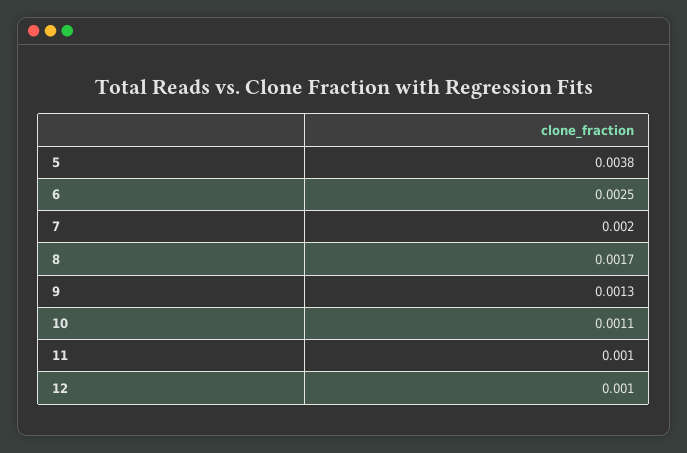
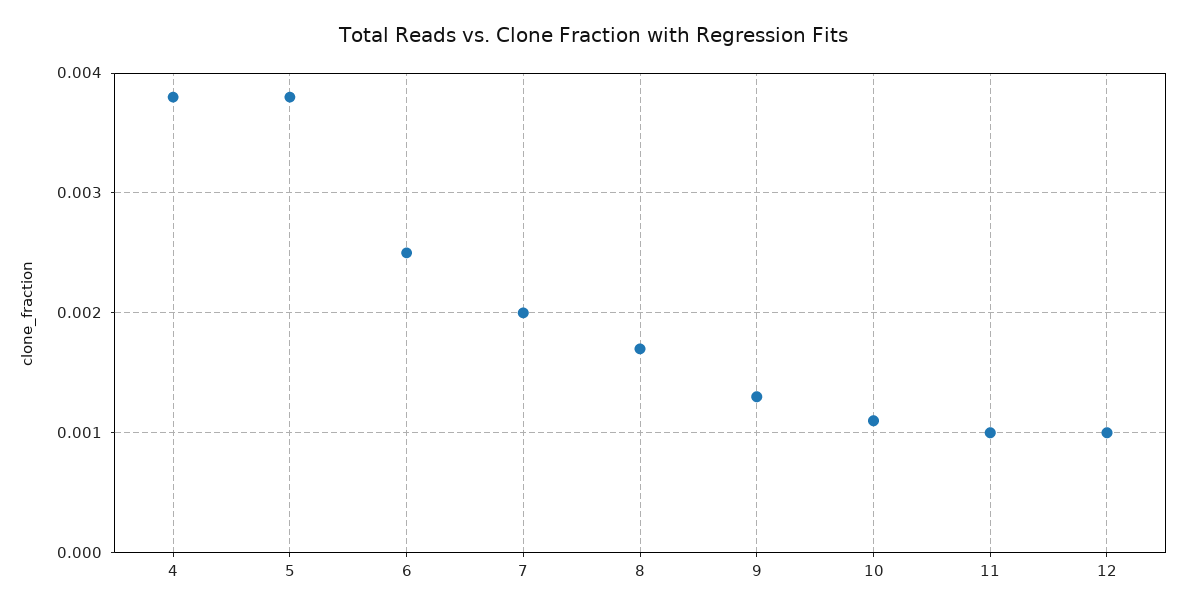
4: none -> 0.0038

